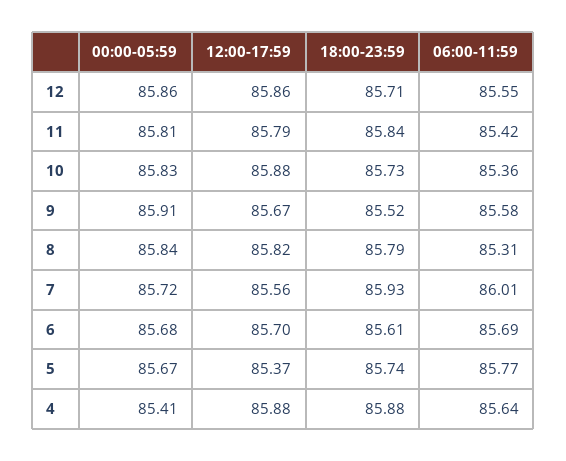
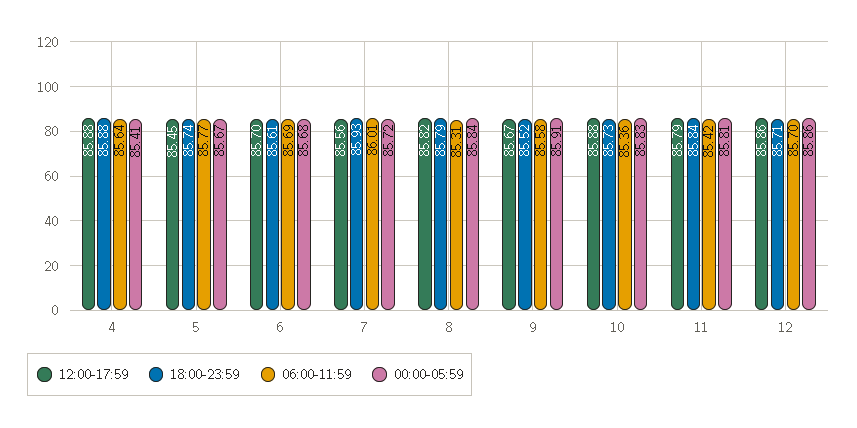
06:00-11:59, 12: 85.55 -> 85.7
12:00-17:59, 5: 85.37 -> 85.45

